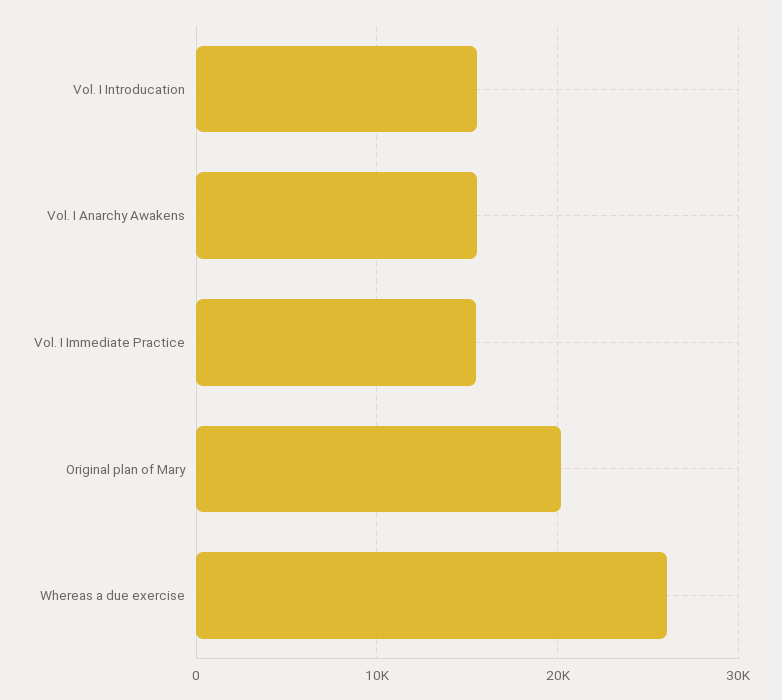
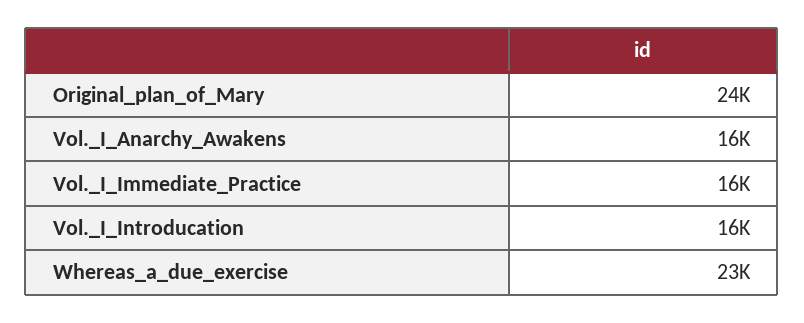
Original plan of Mary: 20000 -> 24000
Whereas a due exercise: 26000 -> 23000

